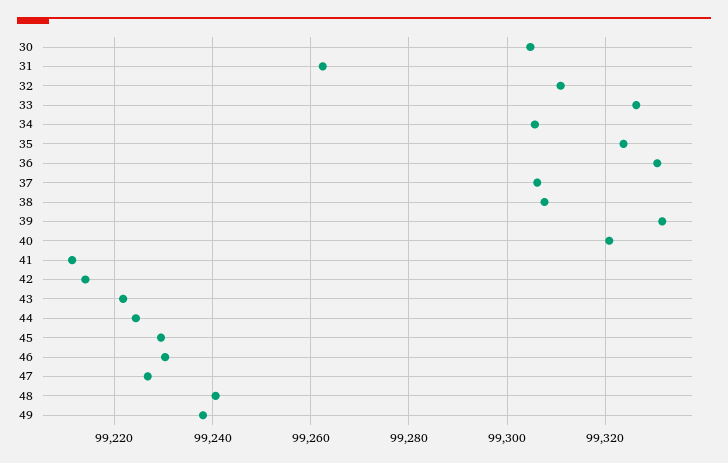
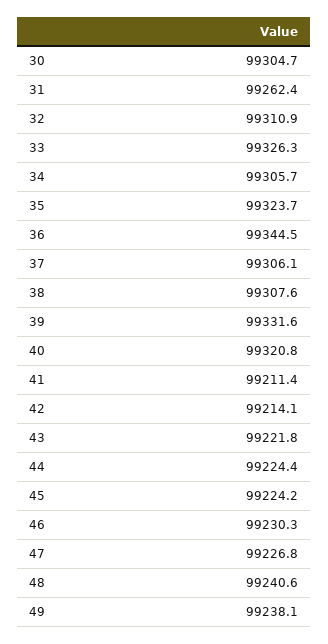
36: 99330 -> 99344.5
45: 99230 -> 99224.2

